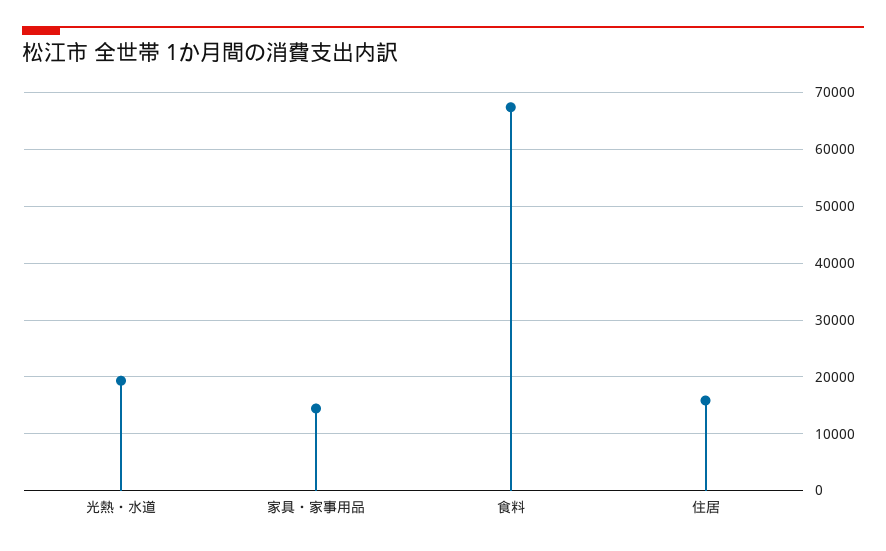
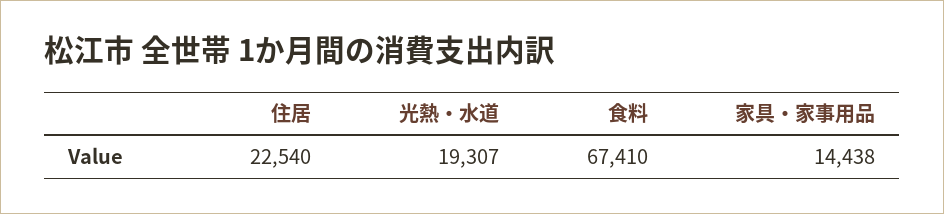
住居: 16000 -> 22540

